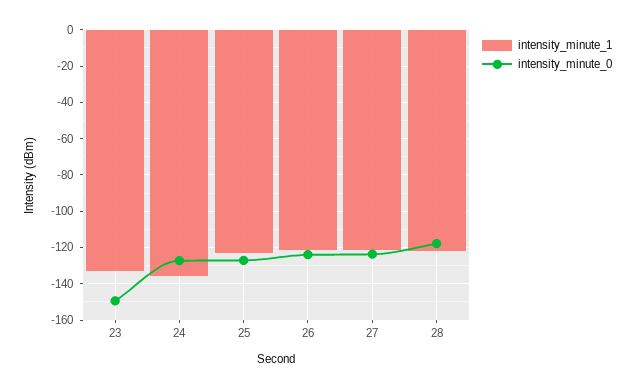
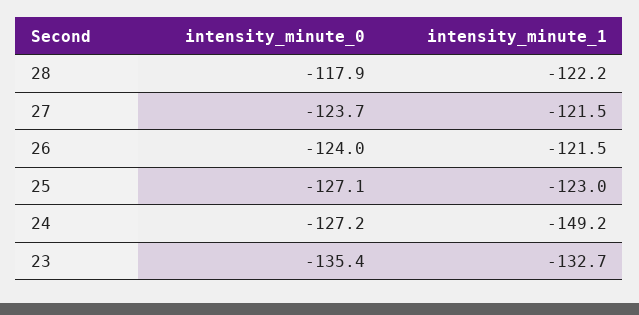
intensity_minute_0, 23: -150 -> -135.4
intensity_minute_1, 24: -135 -> -149.2

